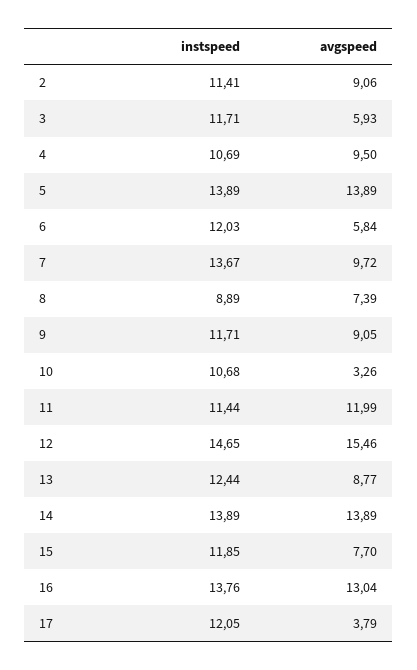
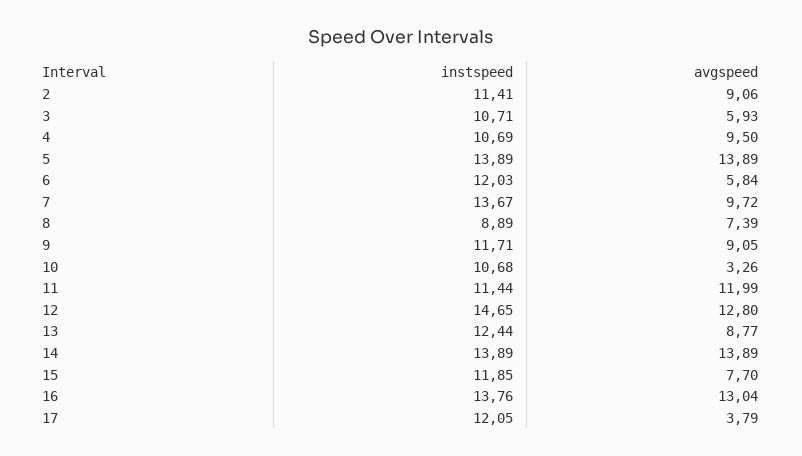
instspeed, 3: 11.71 -> 10.71
avgspeed, 12: 15.46 -> 12.8

